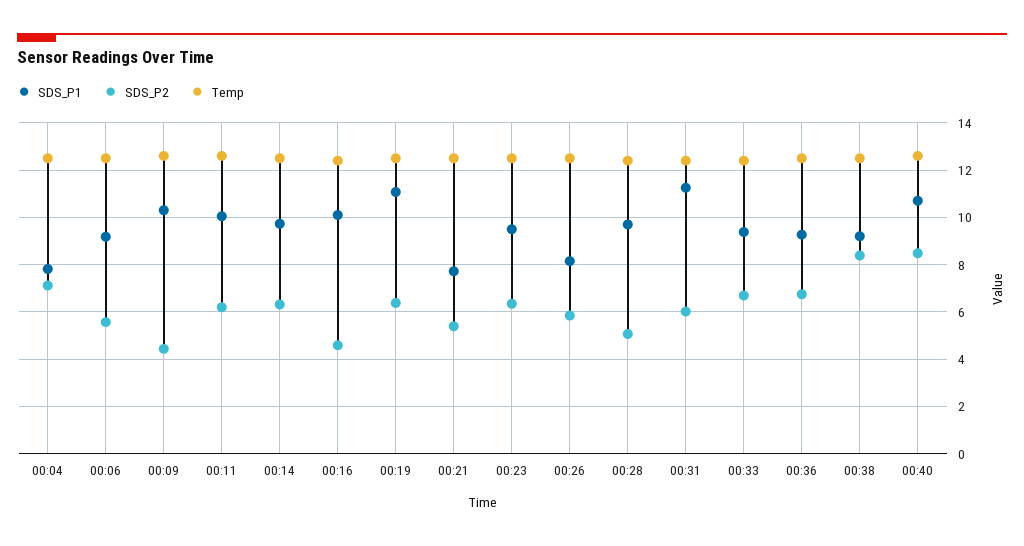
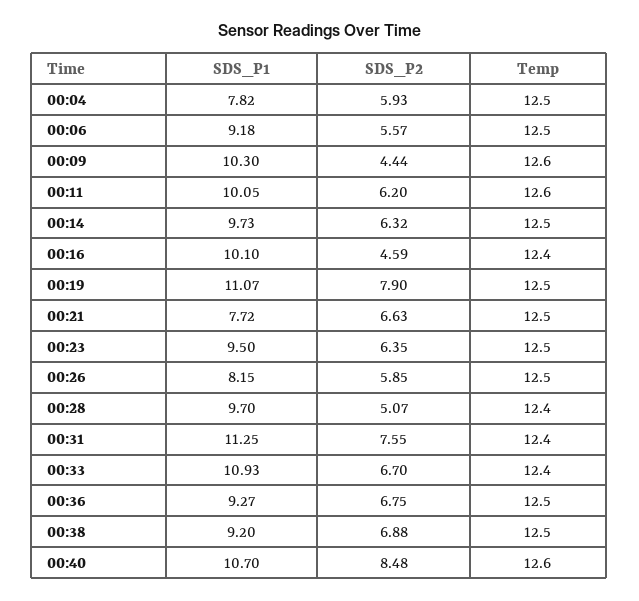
SDS_P2, 00:04: 7 -> 5.93
SDS_P2, 00:19: 6.5 -> 7.9
SDS_P2, 00:21: 5.5 -> 6.63
SDS_P2, 00:31: 6 -> 7.55
SDS_P1, 00:33: 9.5 -> 10.93
SDS_P2, 00:38: 8.5 -> 6.88

